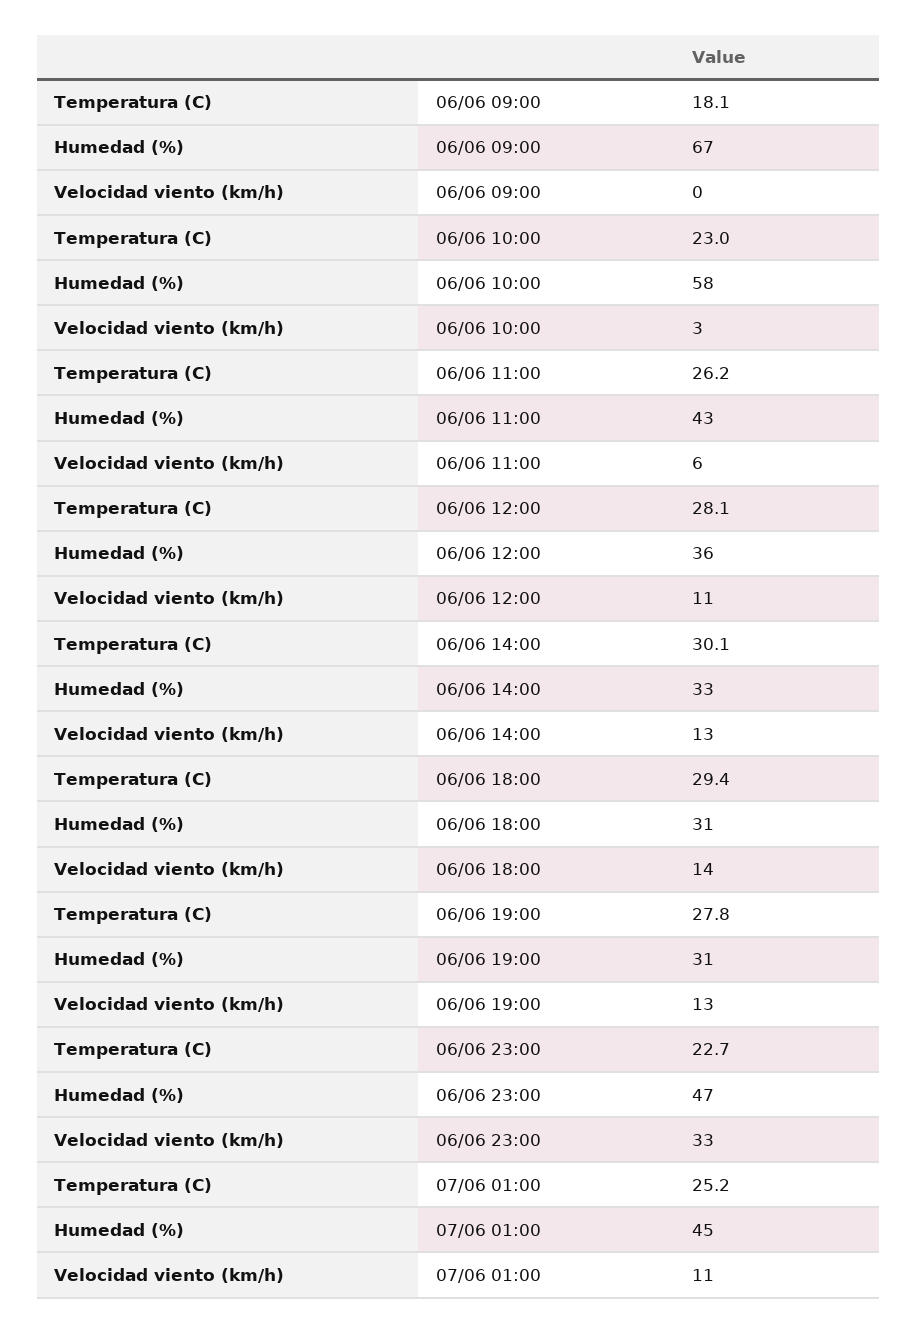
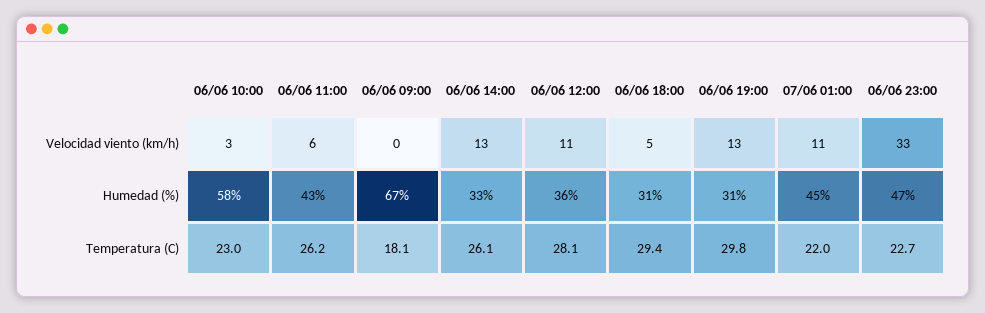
Temperatura (C), 06/06 14:00: 30.1 -> 26.1
Velocidad viento (km/h), 06/06 18:00: 14 -> 5
Temperatura (C), 06/06 19:00: 27.8 -> 29.8
Temperatura (C), 07/06 01:00: 25.2 -> 22

